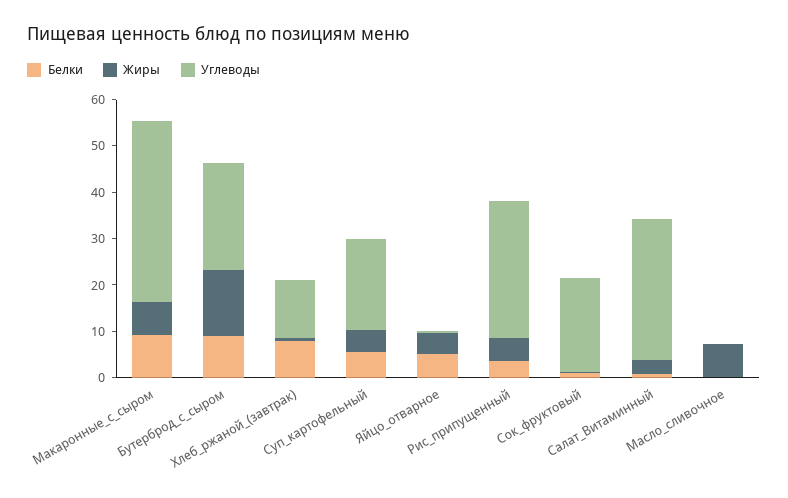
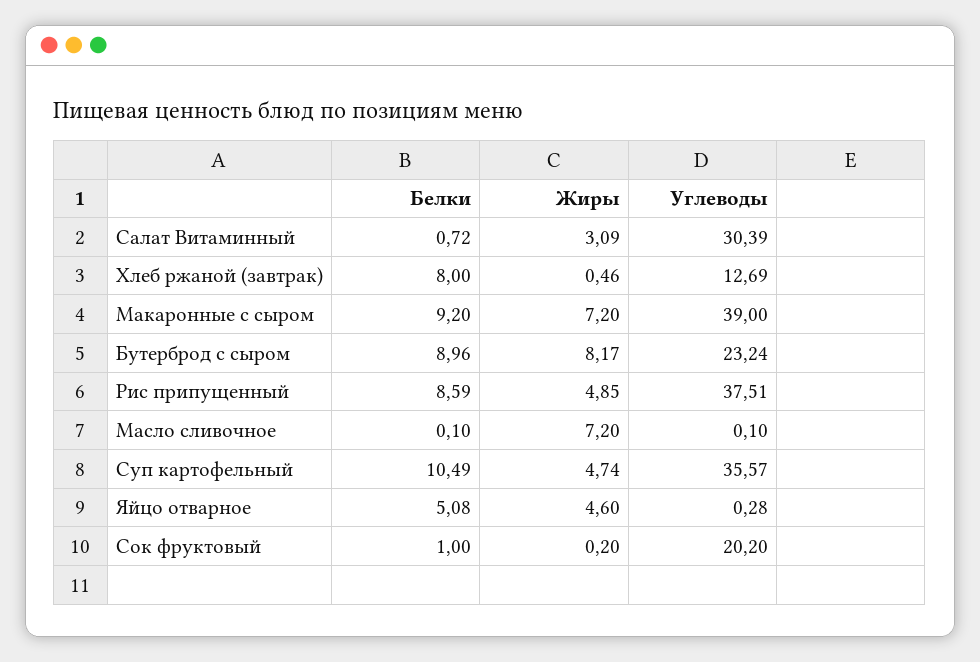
Жиры, Бутерброд_с_сыром: 14 -> 8.17
Белки, Суп_картофельный: 6 -> 10.49
Углеводы, Суп_картофельный: 20 -> 35.57
Белки, Рис_припущенный: 4 -> 8.59
Углеводы, Рис_припущенный: 30 -> 37.51

